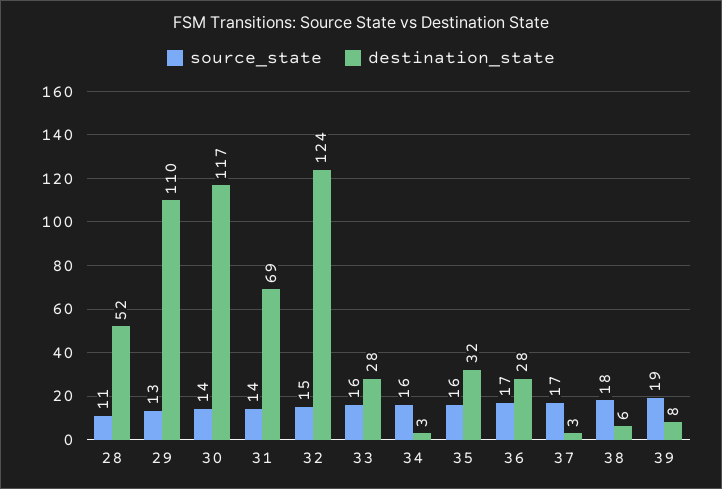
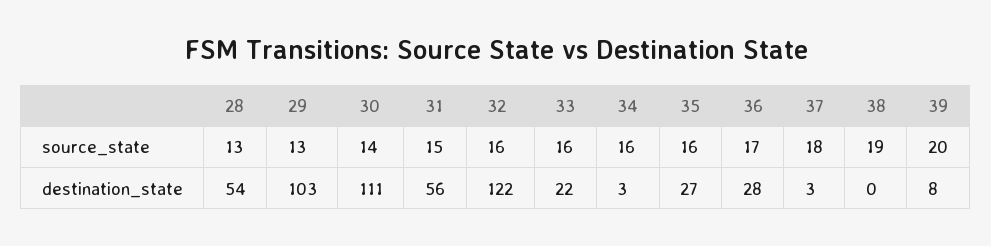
source_state, 28: 11 -> 13
destination_state, 28: 52 -> 54
destination_state, 29: 110 -> 103
destination_state, 30: 117 -> 111
source_state, 31: 14 -> 15
destination_state, 31: 69 -> 56
source_state, 32: 15 -> 16
destination_state, 32: 124 -> 122
destination_state, 33: 28 -> 22
destination_state, 35: 32 -> 27
source_state, 37: 17 -> 18
source_state, 38: 18 -> 19
destination_state, 38: 6 -> 0
source_state, 39: 19 -> 20

